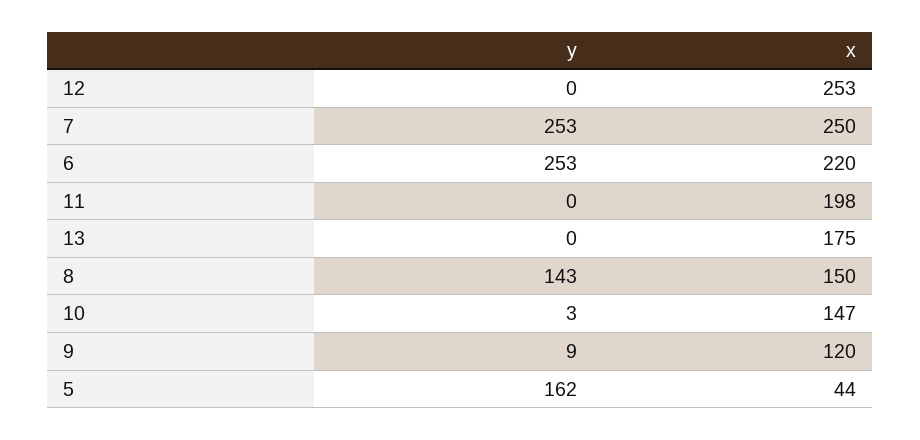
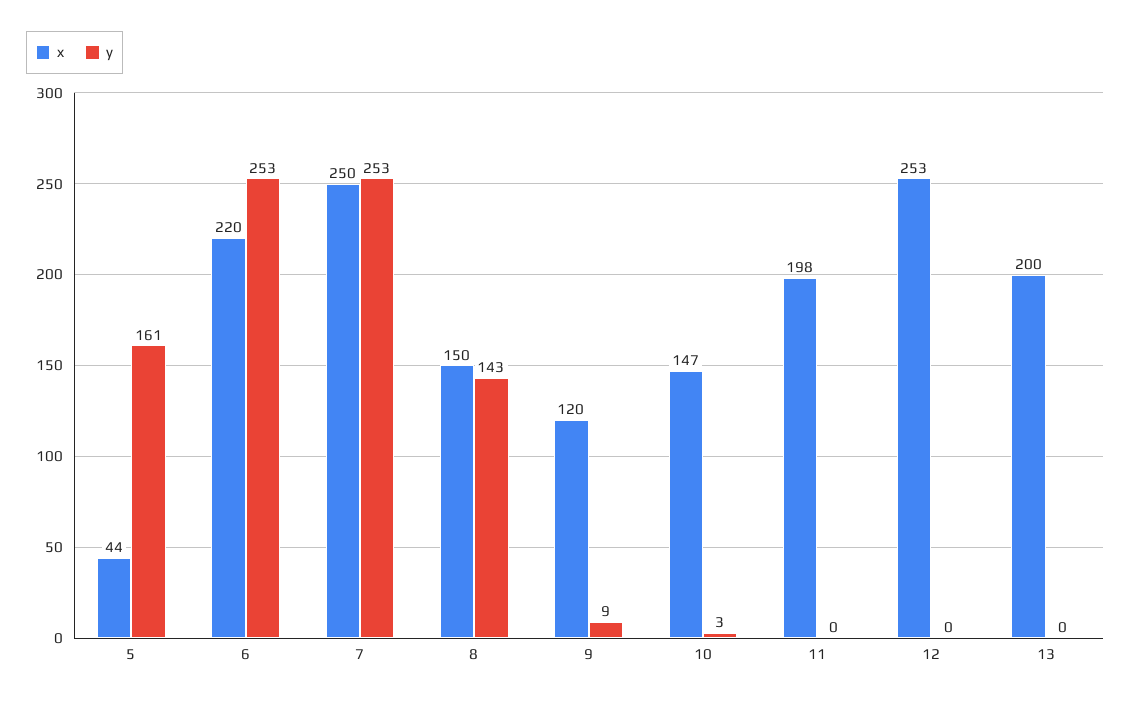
x, 13: 175 -> 200
y, 5: 162 -> 161

